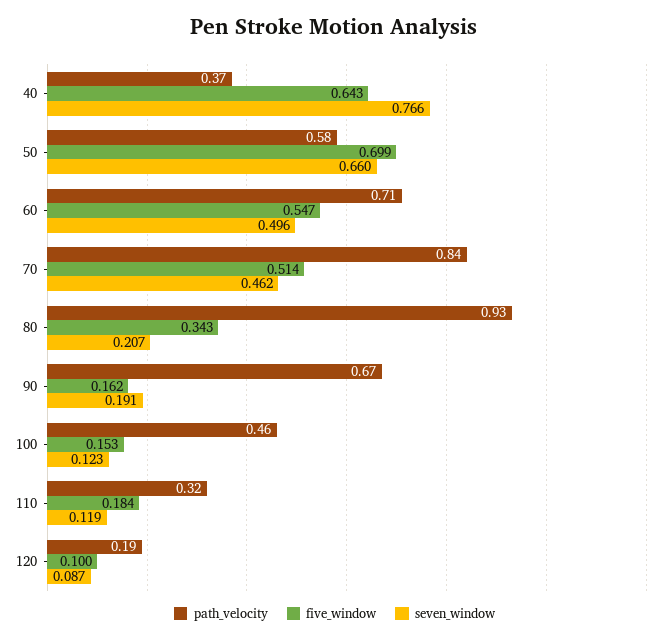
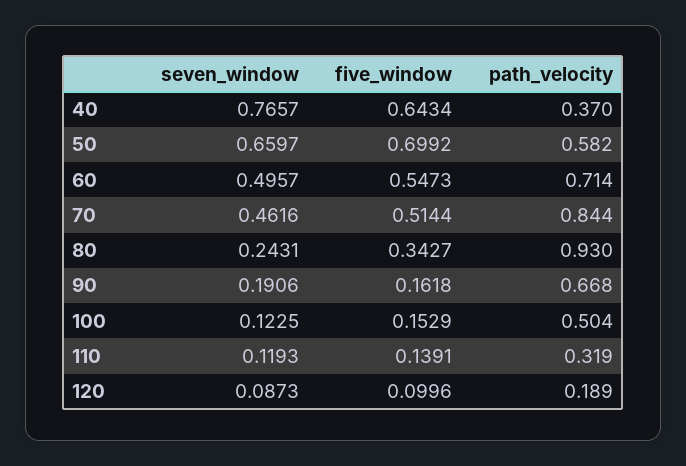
seven_window, 80: 0.207 -> 0.2431
path_velocity, 100: 0.46 -> 0.504
five_window, 110: 0.184 -> 0.1391

